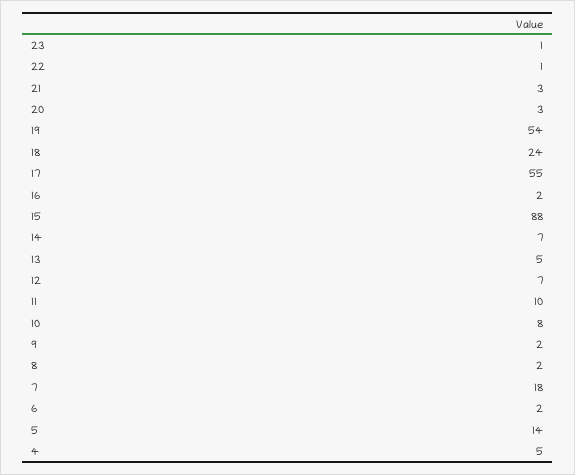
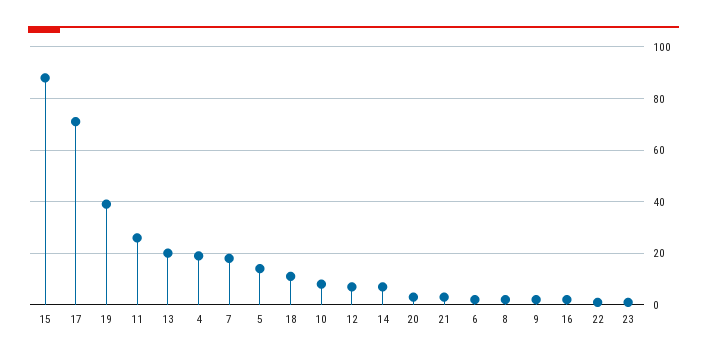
19: 54 -> 40
18: 24 -> 10
17: 55 -> 70
13: 5 -> 20
11: 10 -> 25
4: 5 -> 20

